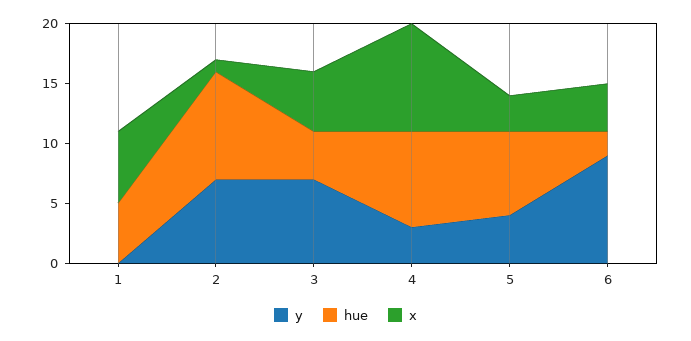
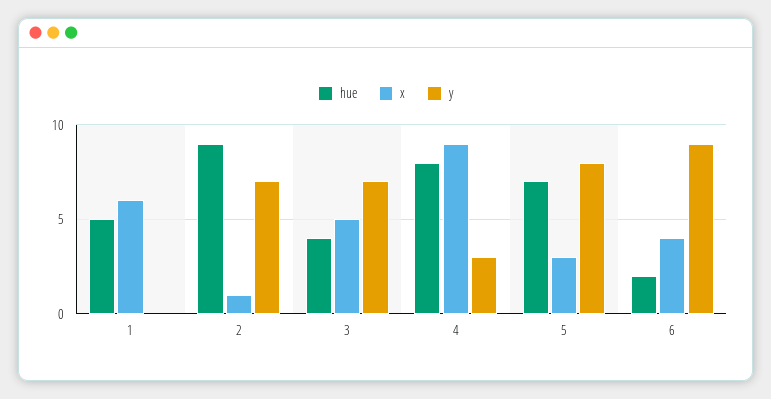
y, 5: 4 -> 8

